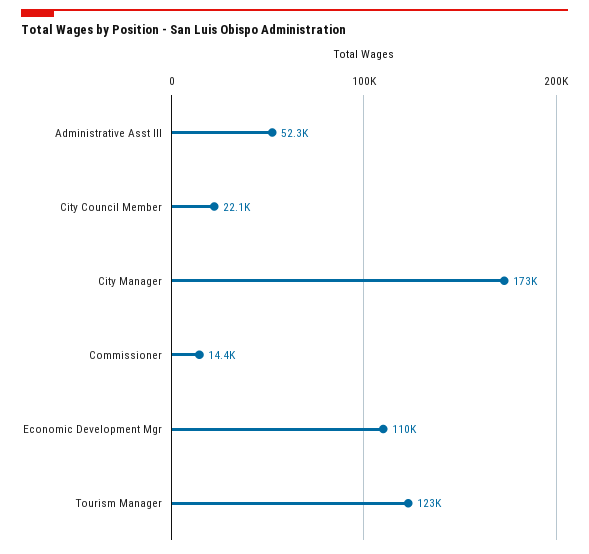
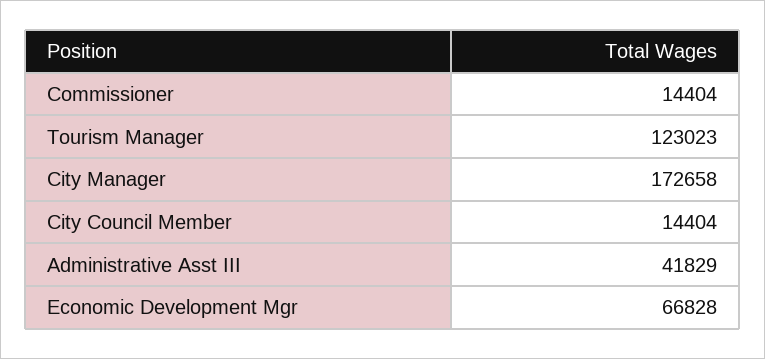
Administrative Asst III: 52300 -> 41829
City Council Member: 22100 -> 14404
Economic Development Mgr: 110000 -> 66828

